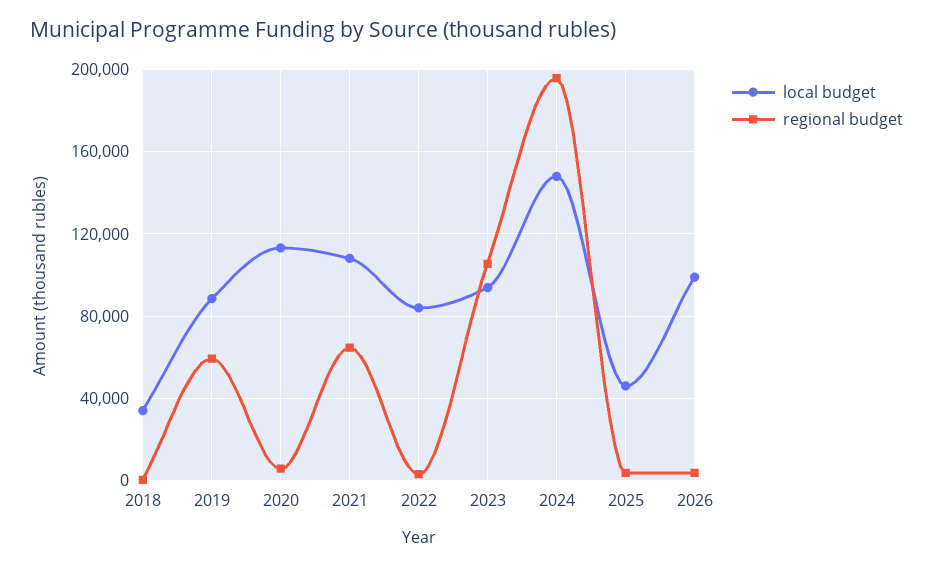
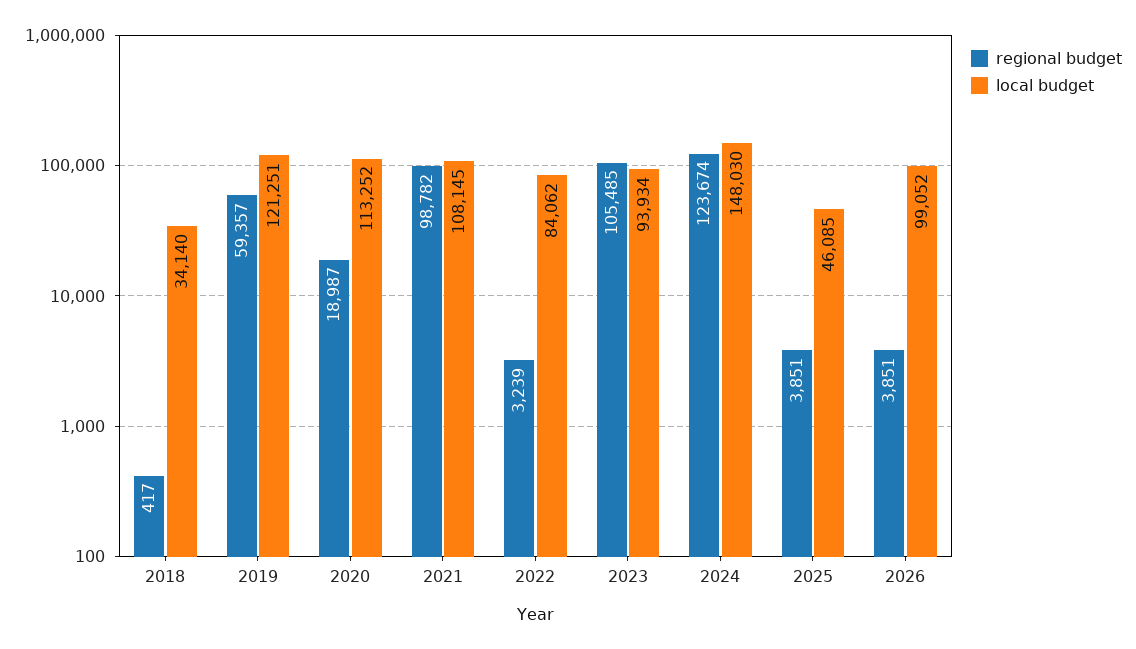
local budget, 2019: 90000 -> 121251
regional budget, 2020: 5000 -> 18987
regional budget, 2021: 65000 -> 98782
regional budget, 2024: 195000 -> 123674

